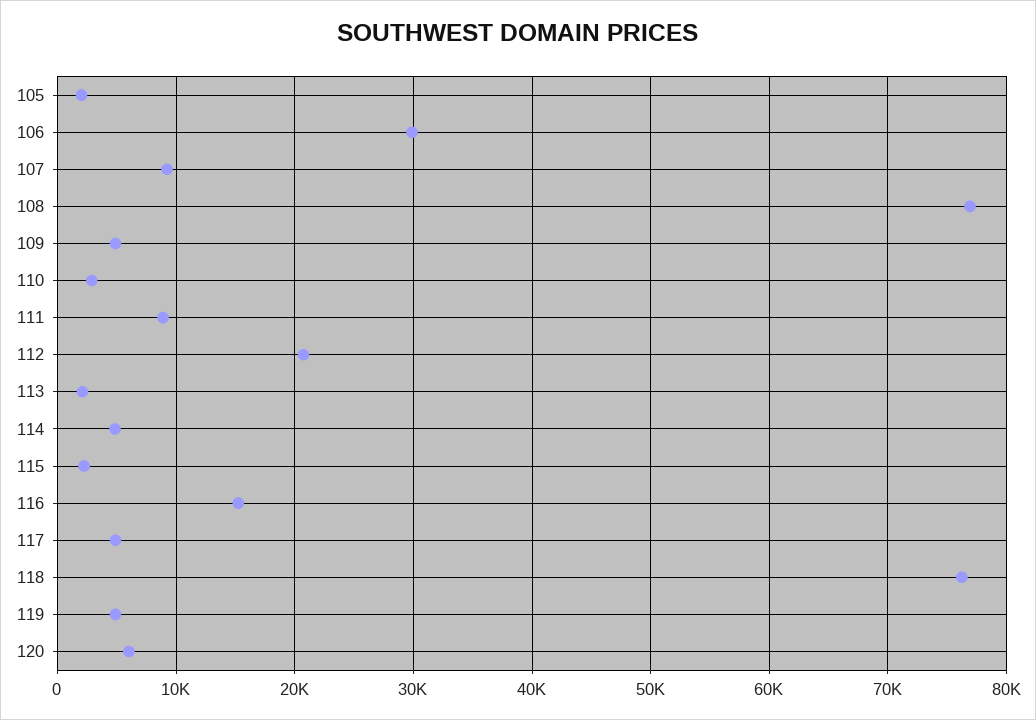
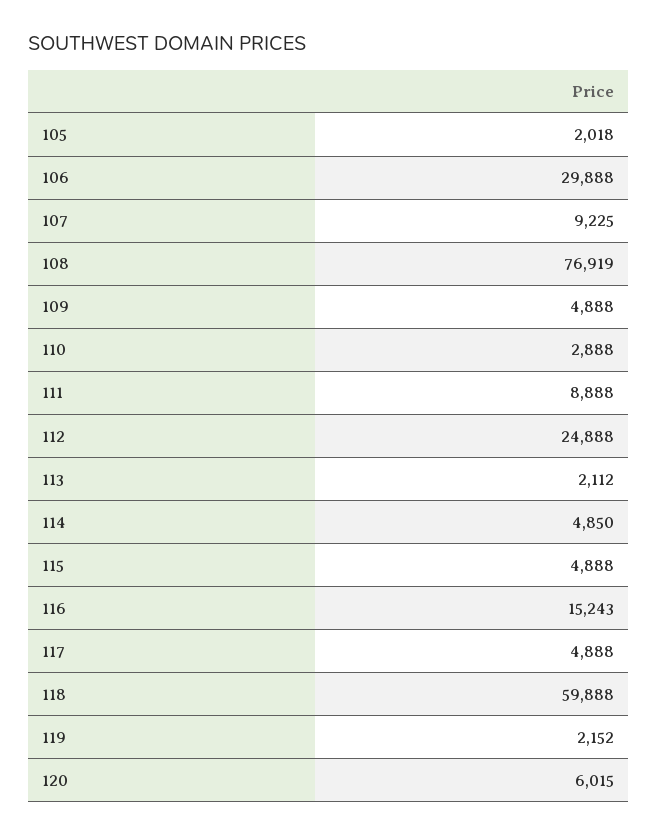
112: 21000 -> 24888
115: 2000 -> 4888
118: 76000 -> 59888
119: 5000 -> 2152

